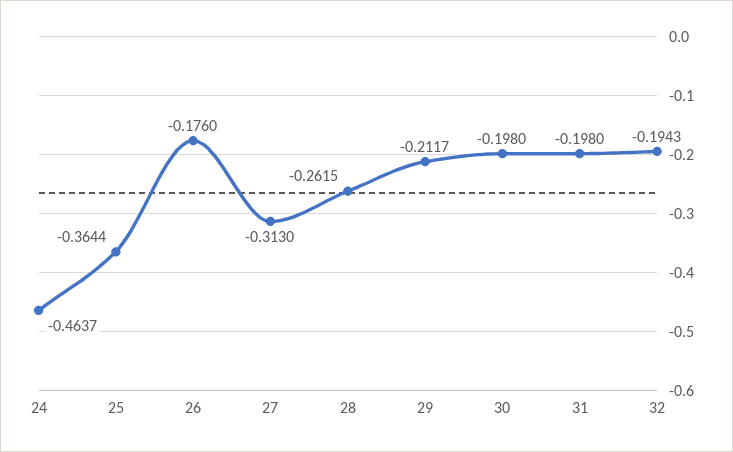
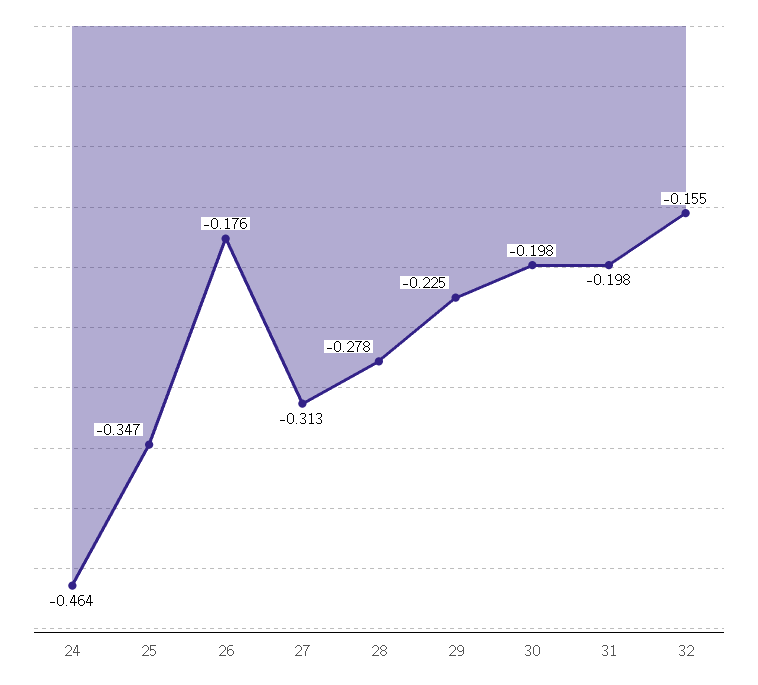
25: -0.3644 -> -0.347
28: -0.2615 -> -0.278
29: -0.2117 -> -0.225
32: -0.1943 -> -0.155

